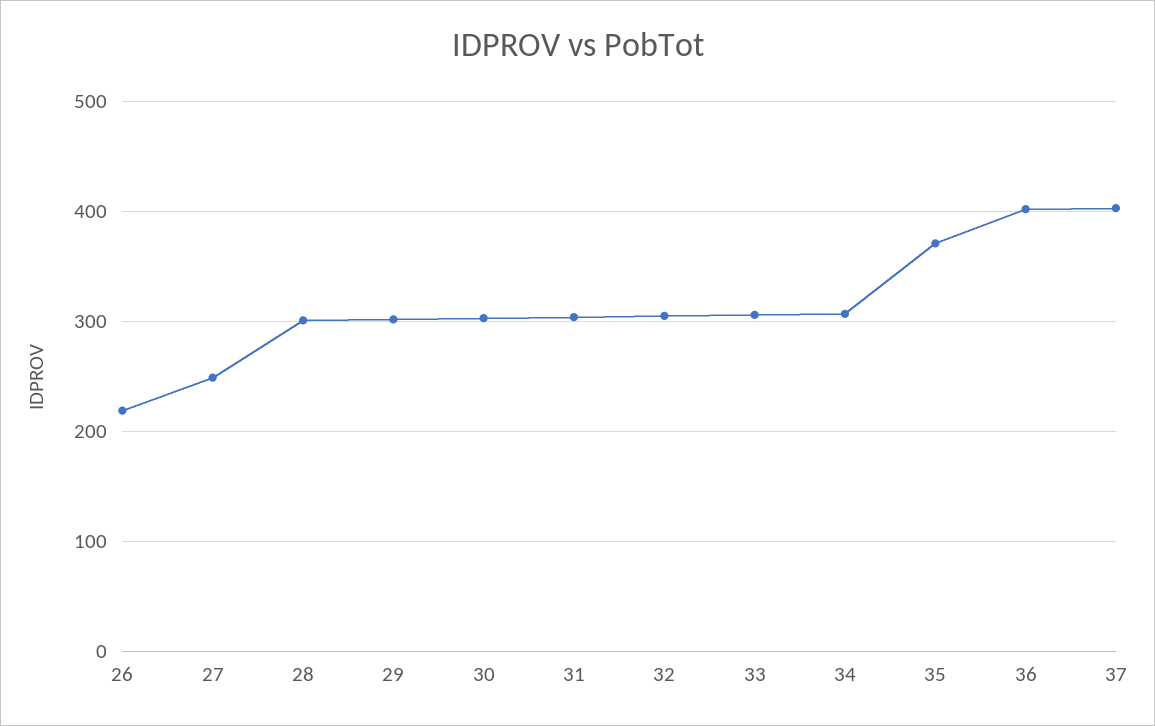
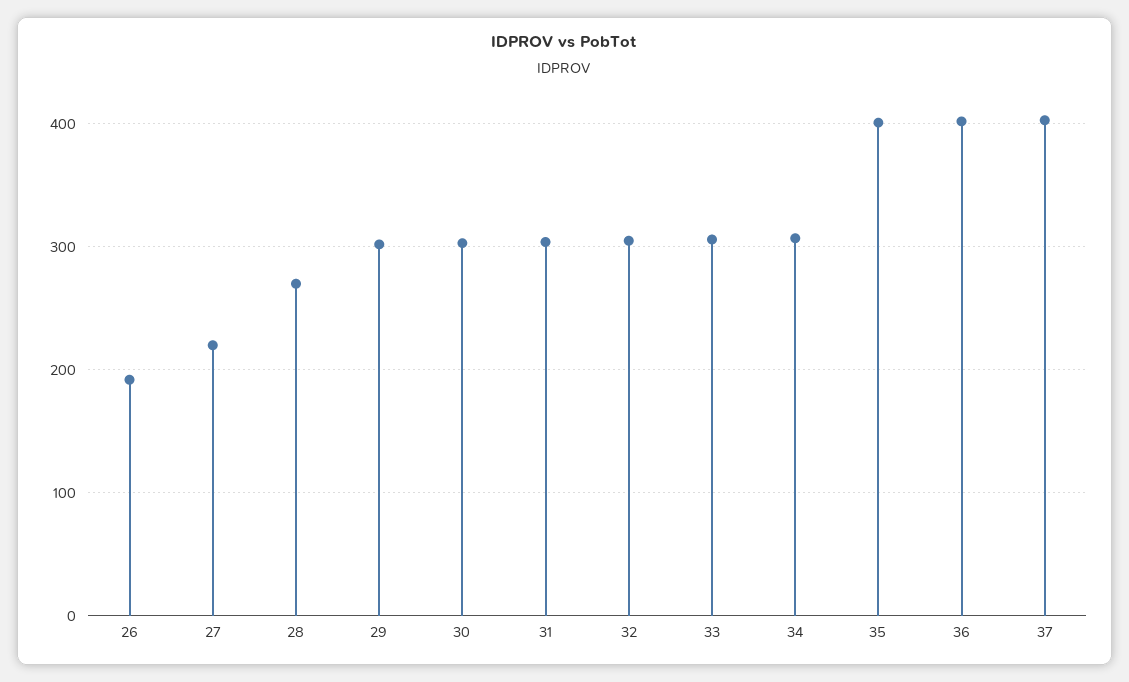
26: 220 -> 190
27: 250 -> 220
28: 300 -> 270
35: 370 -> 400

